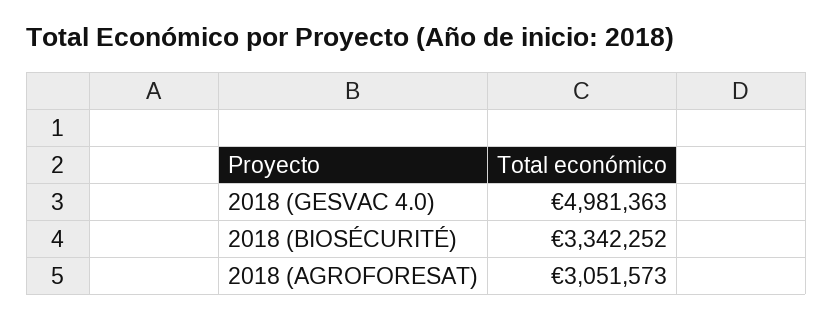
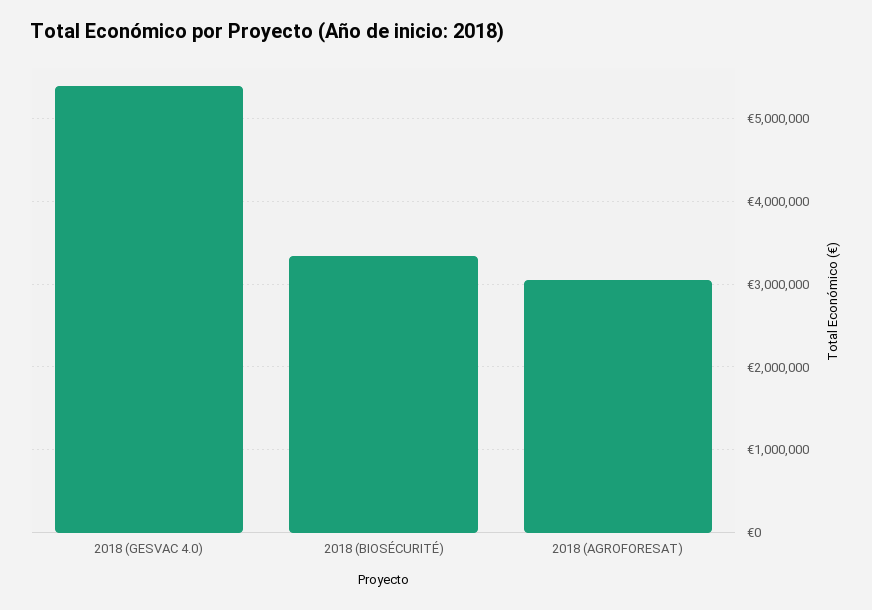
2018 (GESVAC 4.0): 4981363 -> 5400000

